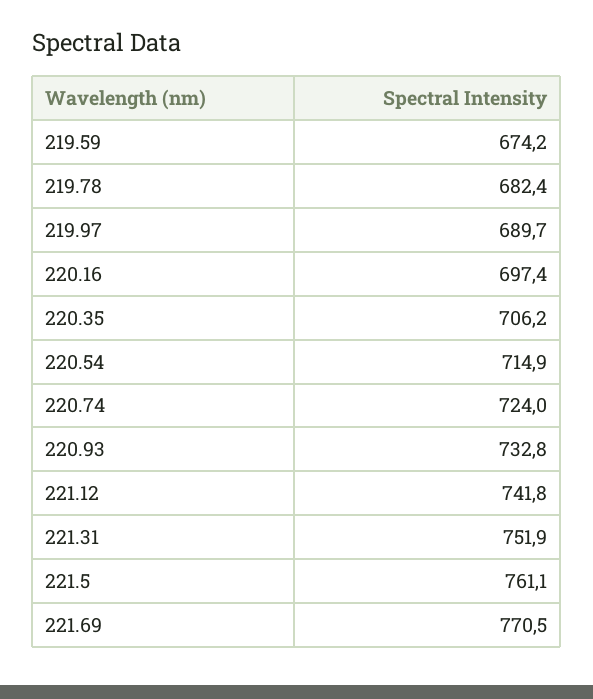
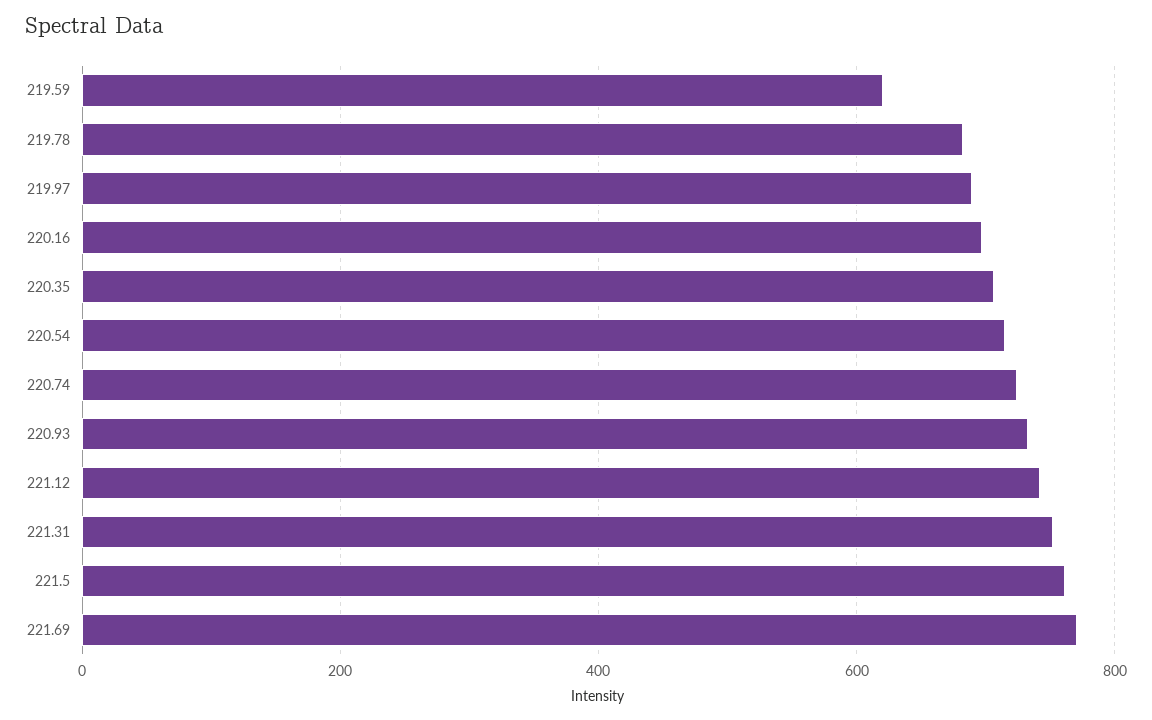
219.59: 674.2 -> 620

